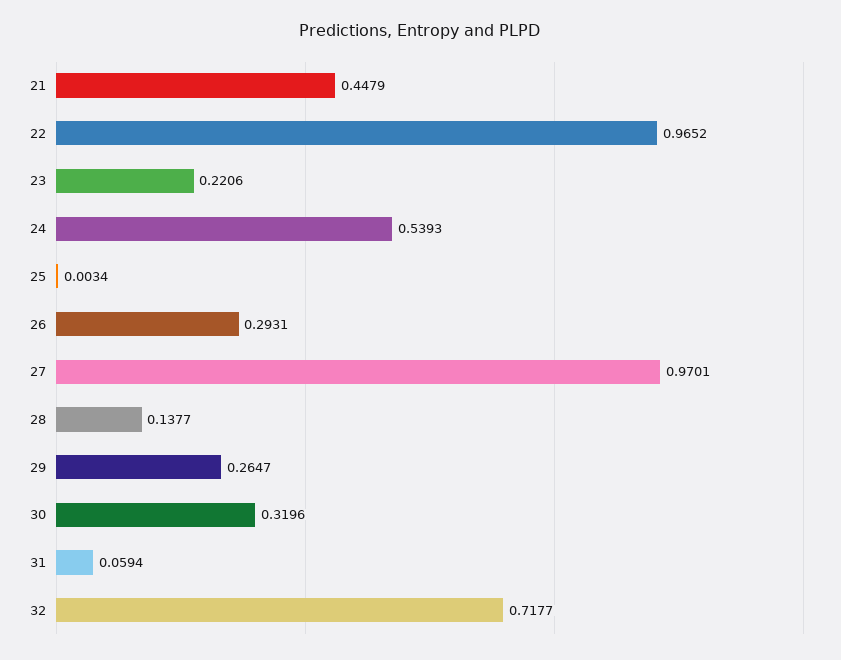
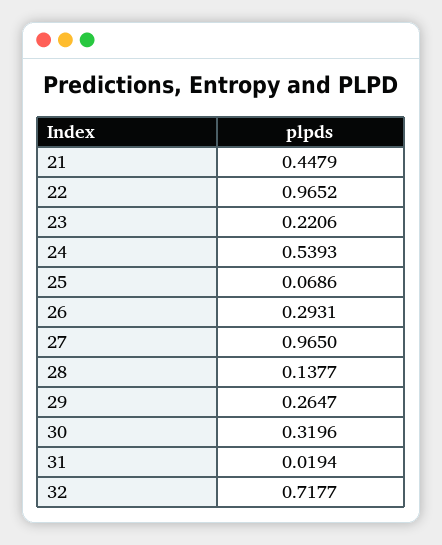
25: 0.0034 -> 0.0686
27: 0.9701 -> 0.965
31: 0.0594 -> 0.0194

